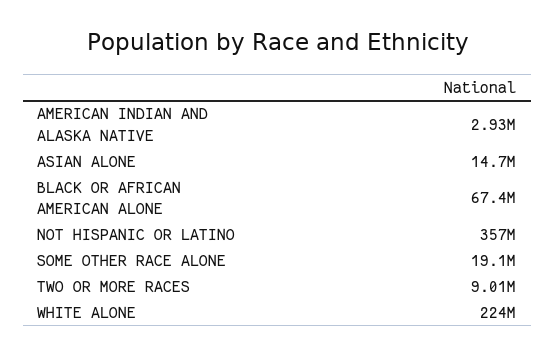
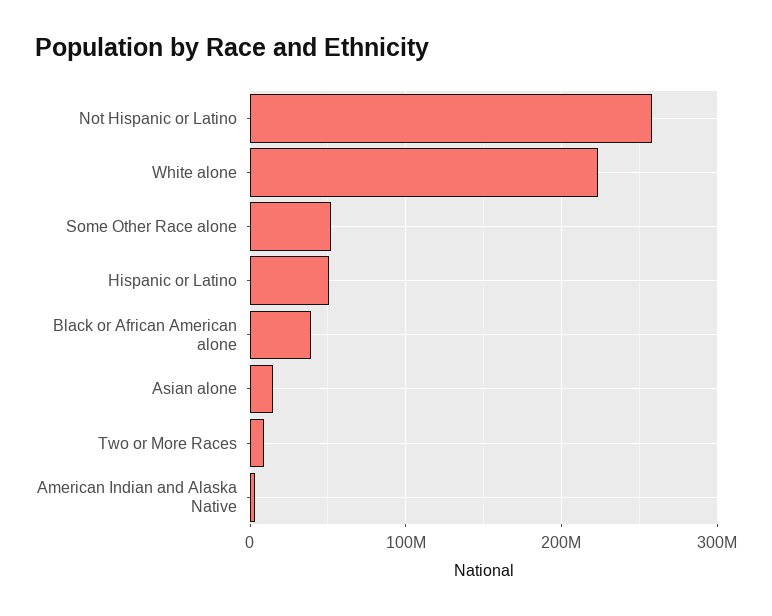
BLACK OR AFRICAN AMERICAN ALONE: 67400000 -> 40000000
NOT HISPANIC OR LATINO: 357000000 -> 260000000
SOME OTHER RACE ALONE: 19100000 -> 50000000
Hispanic or Latino: none -> 50000000

